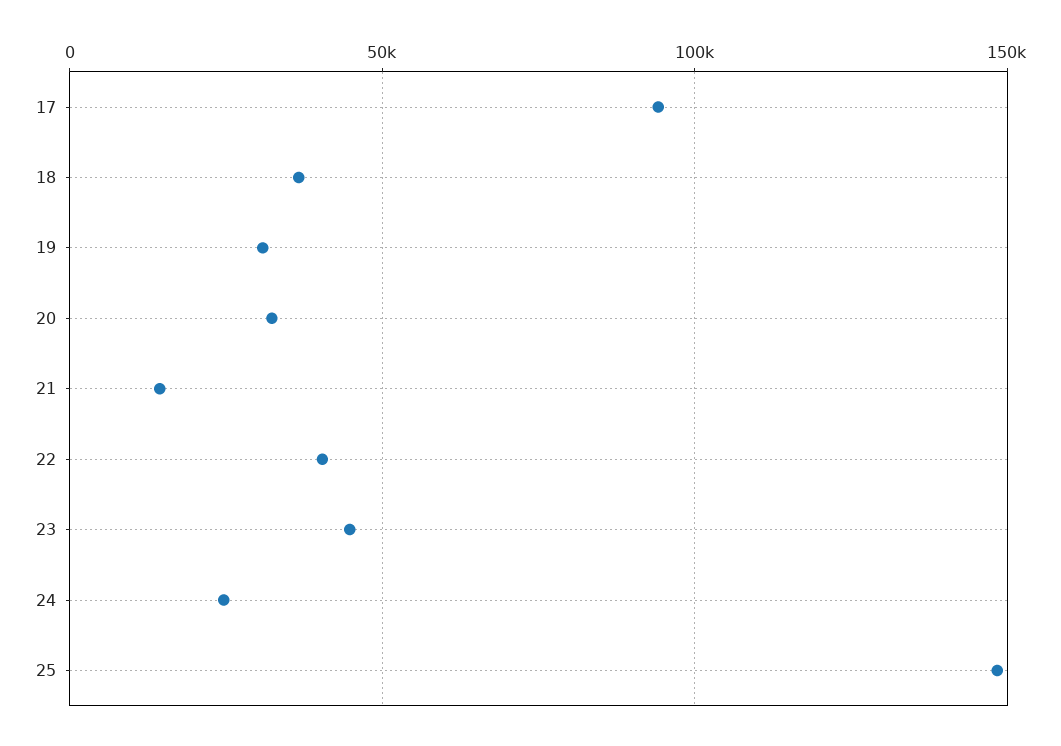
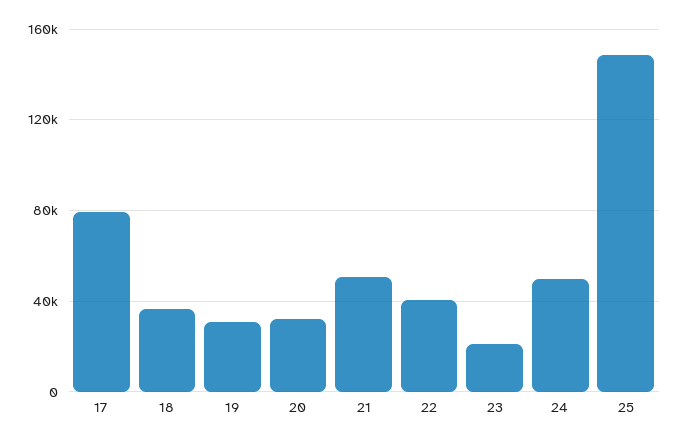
17: 95000 -> 80000
21: 15000 -> 50000
23: 45000 -> 20000
24: 25000 -> 50000

